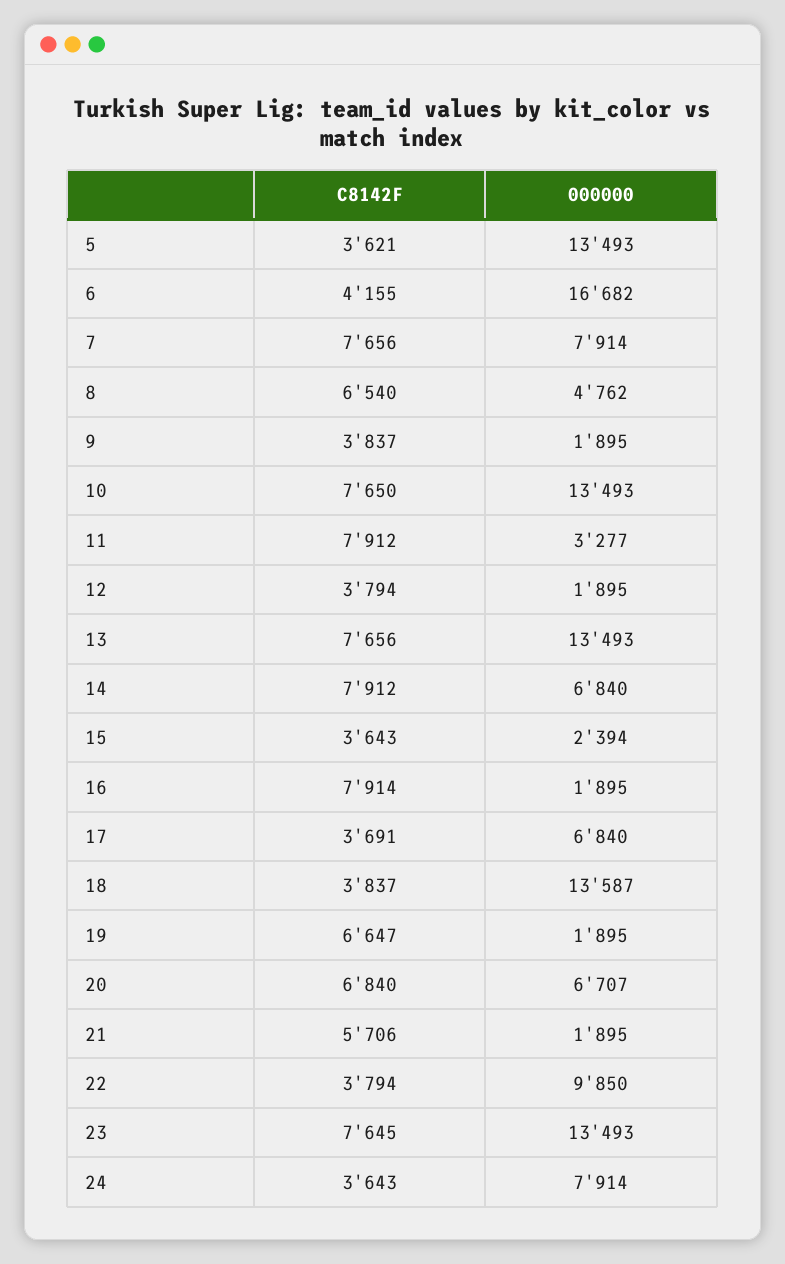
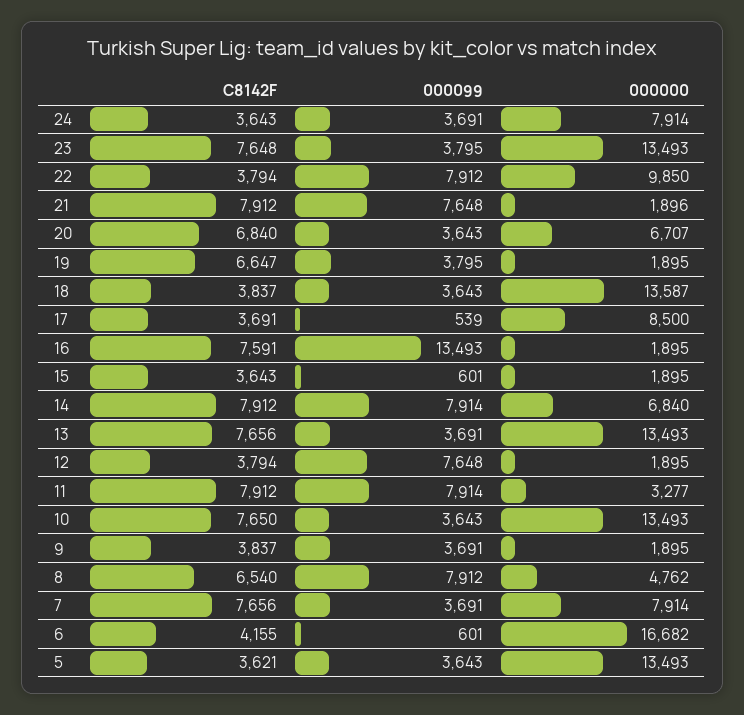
000000, 15: 2394 -> 1895
C8142F, 16: 7914 -> 7591
000000, 17: 6840 -> 8500
C8142F, 21: 5706 -> 7912
000000, 21: 1895 -> 1896
C8142F, 23: 7645 -> 7648
000099, 24: none -> 3691
000099, 23: none -> 3795
000099, 22: none -> 7912
000099, 21: none -> 7648
000099, 20: none -> 3643
000099, 19: none -> 3795
000099, 18: none -> 3643
000099, 17: none -> 539
000099, 16: none -> 13493
000099, 15: none -> 601
000099, 14: none -> 7914
000099, 13: none -> 3691
000099, 12: none -> 7648
000099, 11: none -> 7914
000099, 10: none -> 3643
000099, 9: none -> 3691
000099, 8: none -> 7912
000099, 7: none -> 3691
000099, 6: none -> 601
000099, 5: none -> 3643

